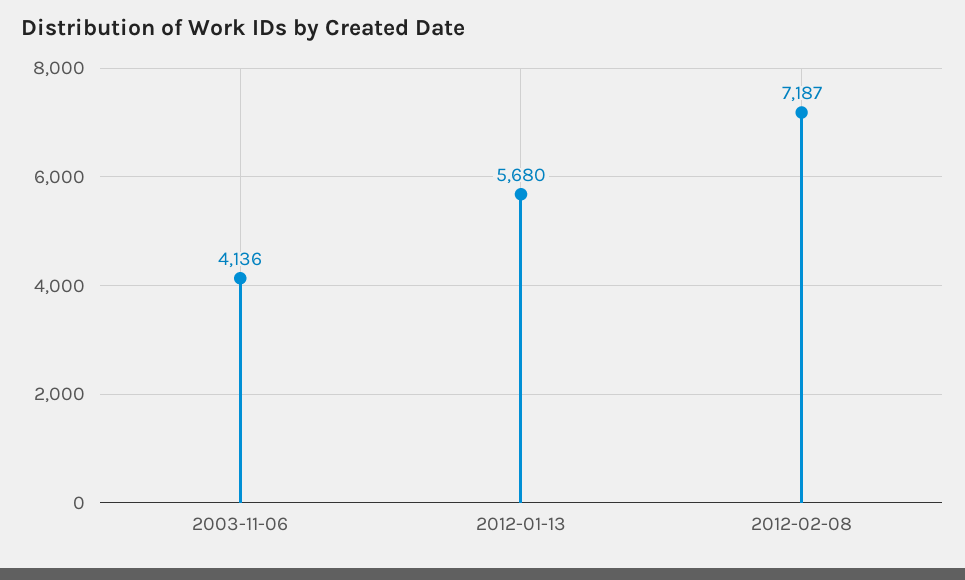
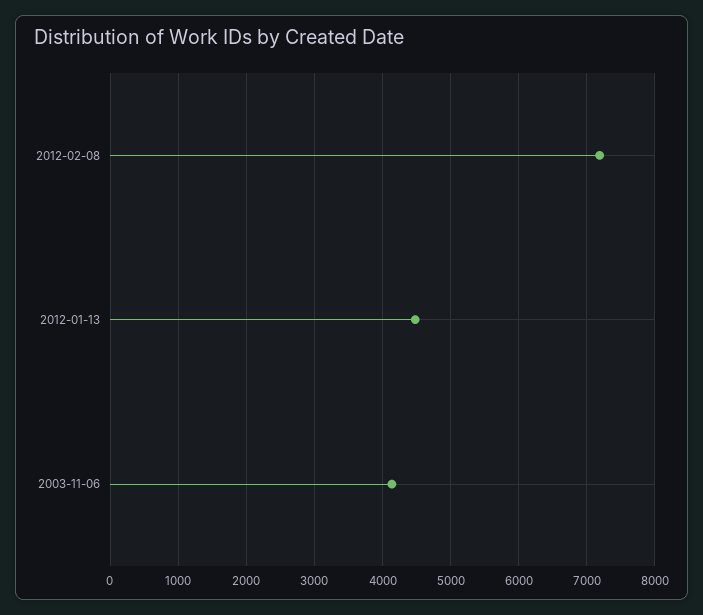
2012-01-13: 5680 -> 4500

